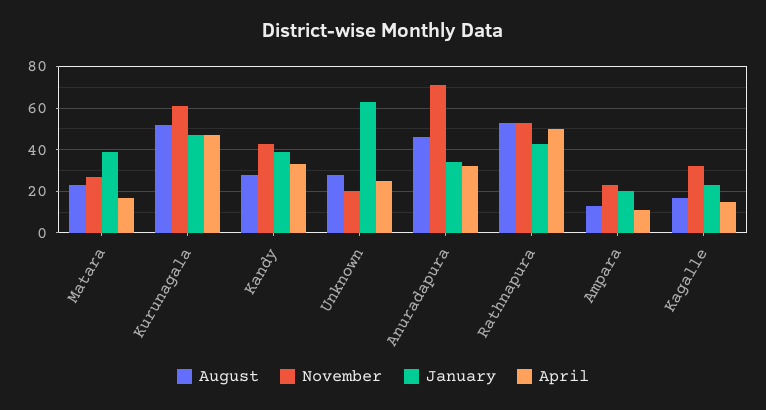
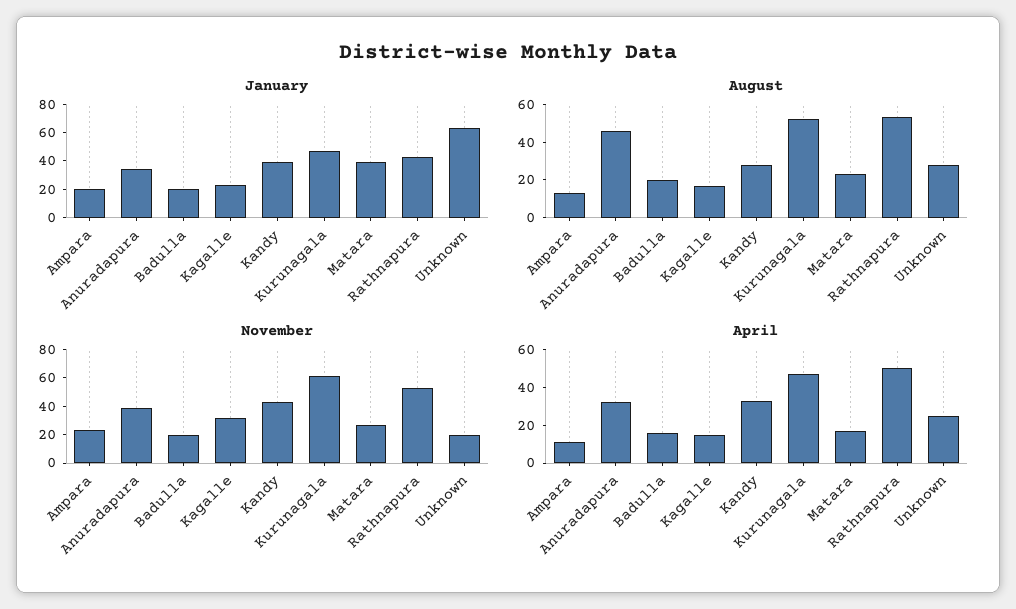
November, Anuradapura: 70 -> 40
January, Badulla: none -> 20
August, Badulla: none -> 20
November, Badulla: none -> 20
April, Badulla: none -> 15

